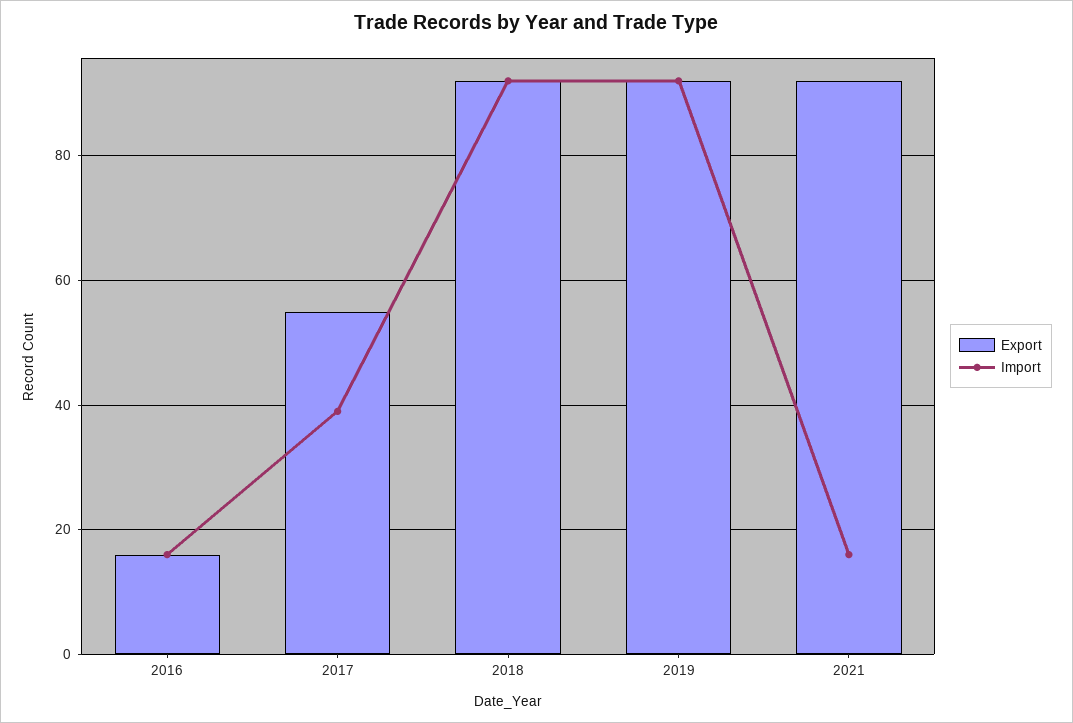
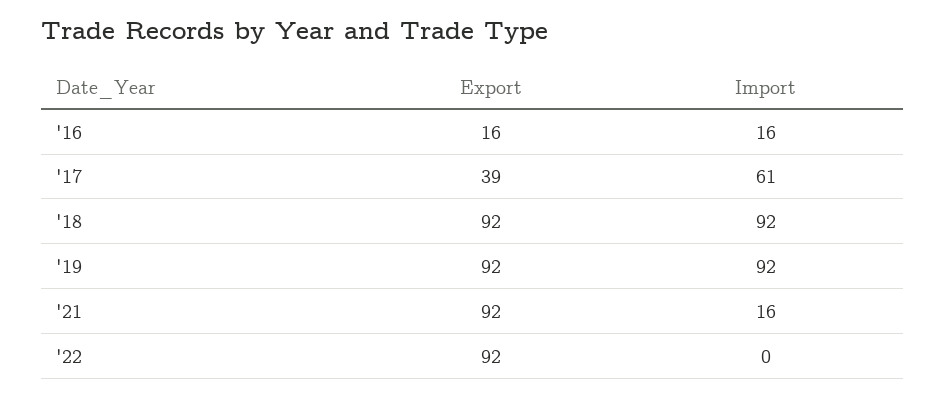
Export, 2017: 55 -> 39
Import, 2017: 40 -> 61
Export, '22: none -> 92
Import, '22: none -> 0

